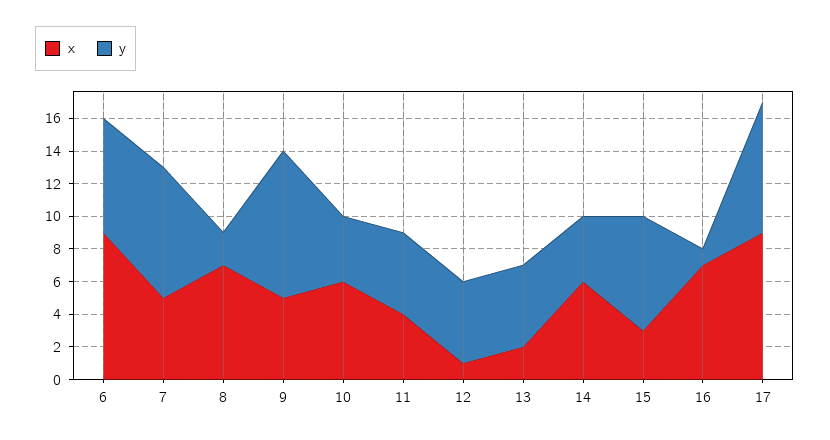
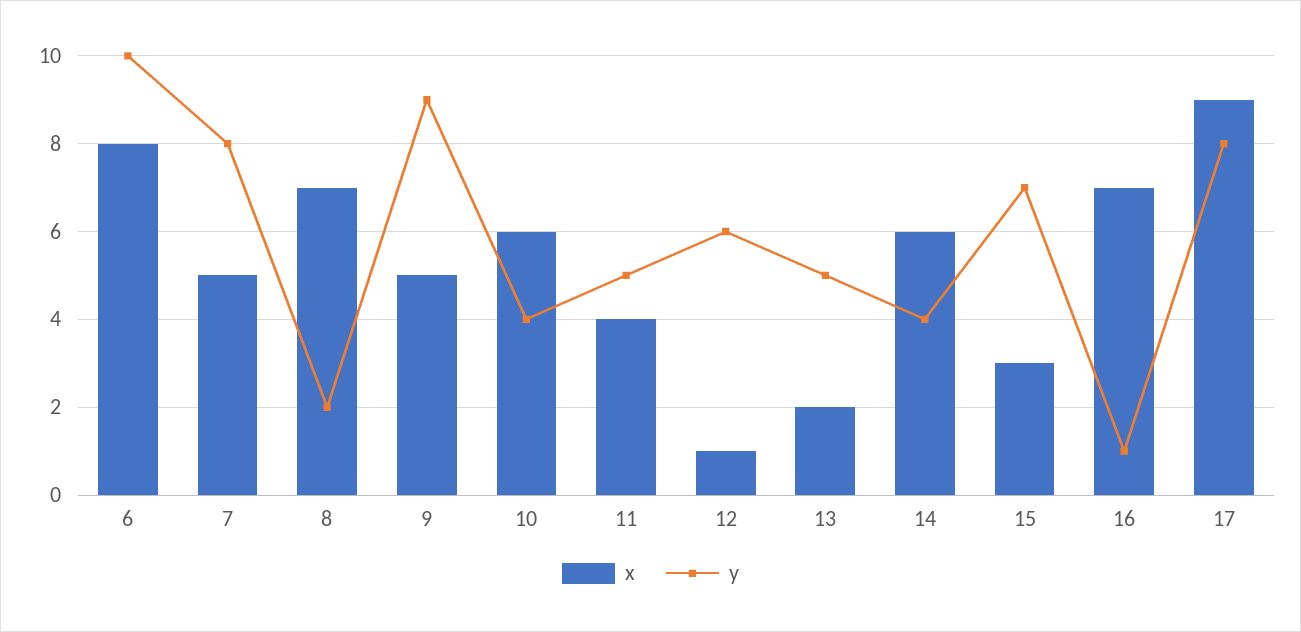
x, 6: 9 -> 8
y, 6: 7 -> 10
y, 12: 5 -> 6

